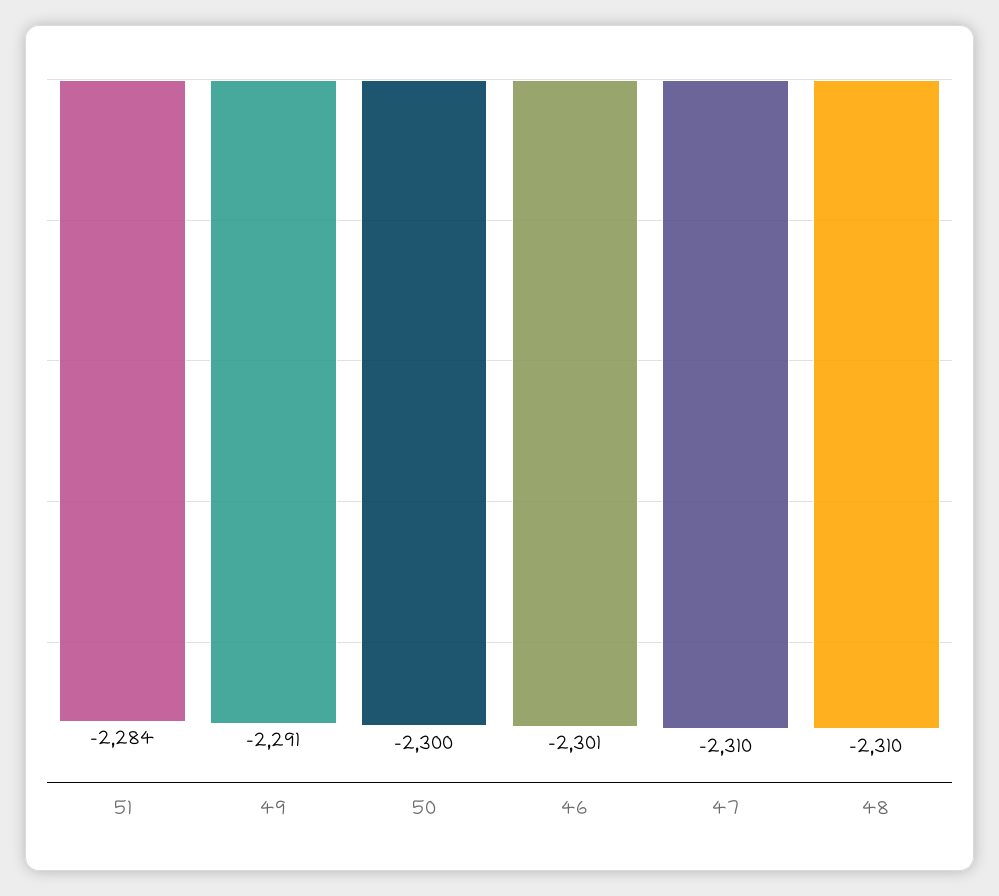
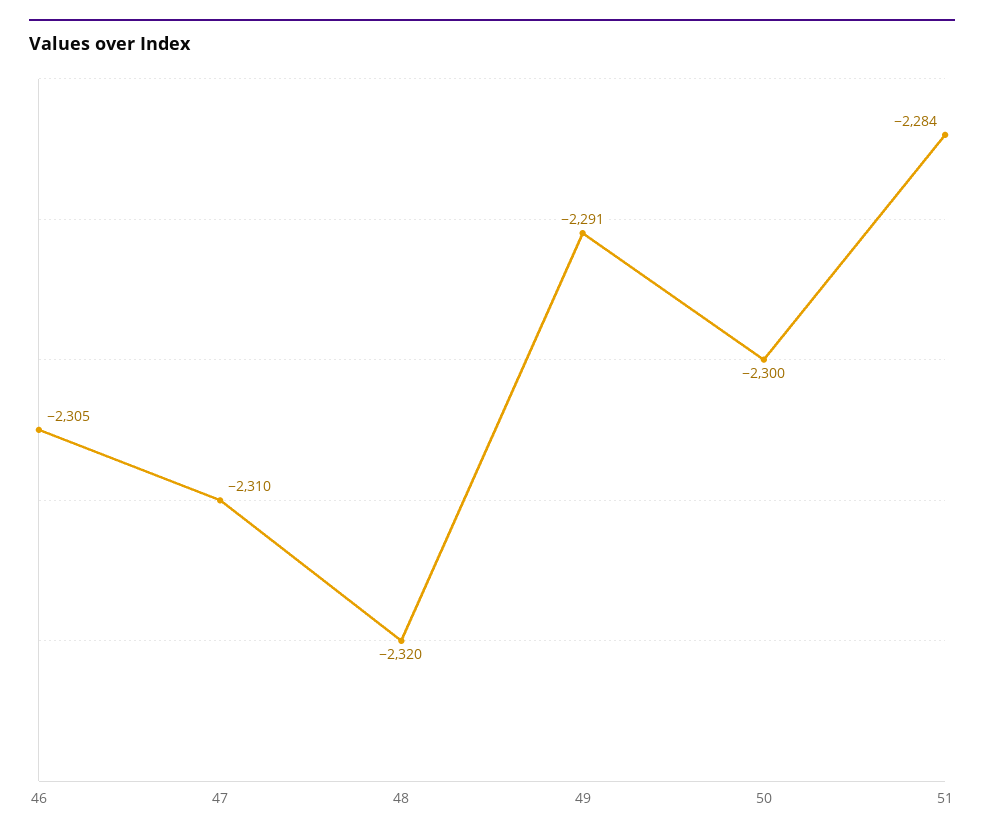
46: -2301 -> -2305
48: -2310 -> -2320

